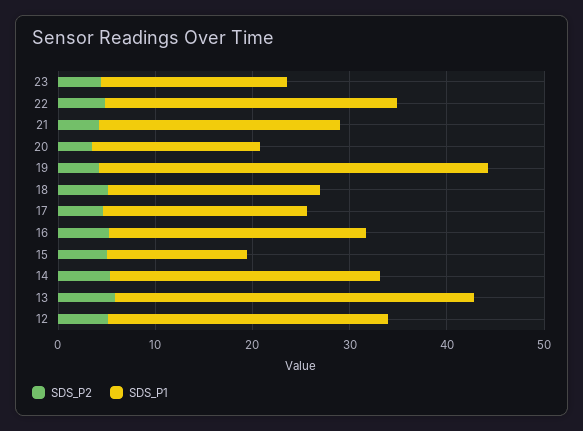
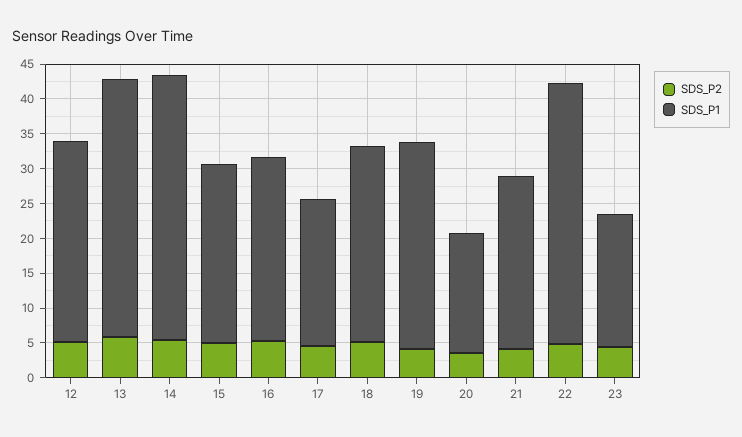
SDS_P1, 22: 30 -> 37.5
SDS_P1, 19: 40 -> 30
SDS_P1, 18: 22 -> 27.5
SDS_P1, 15: 14 -> 25
SDS_P1, 14: 28 -> 37.5

